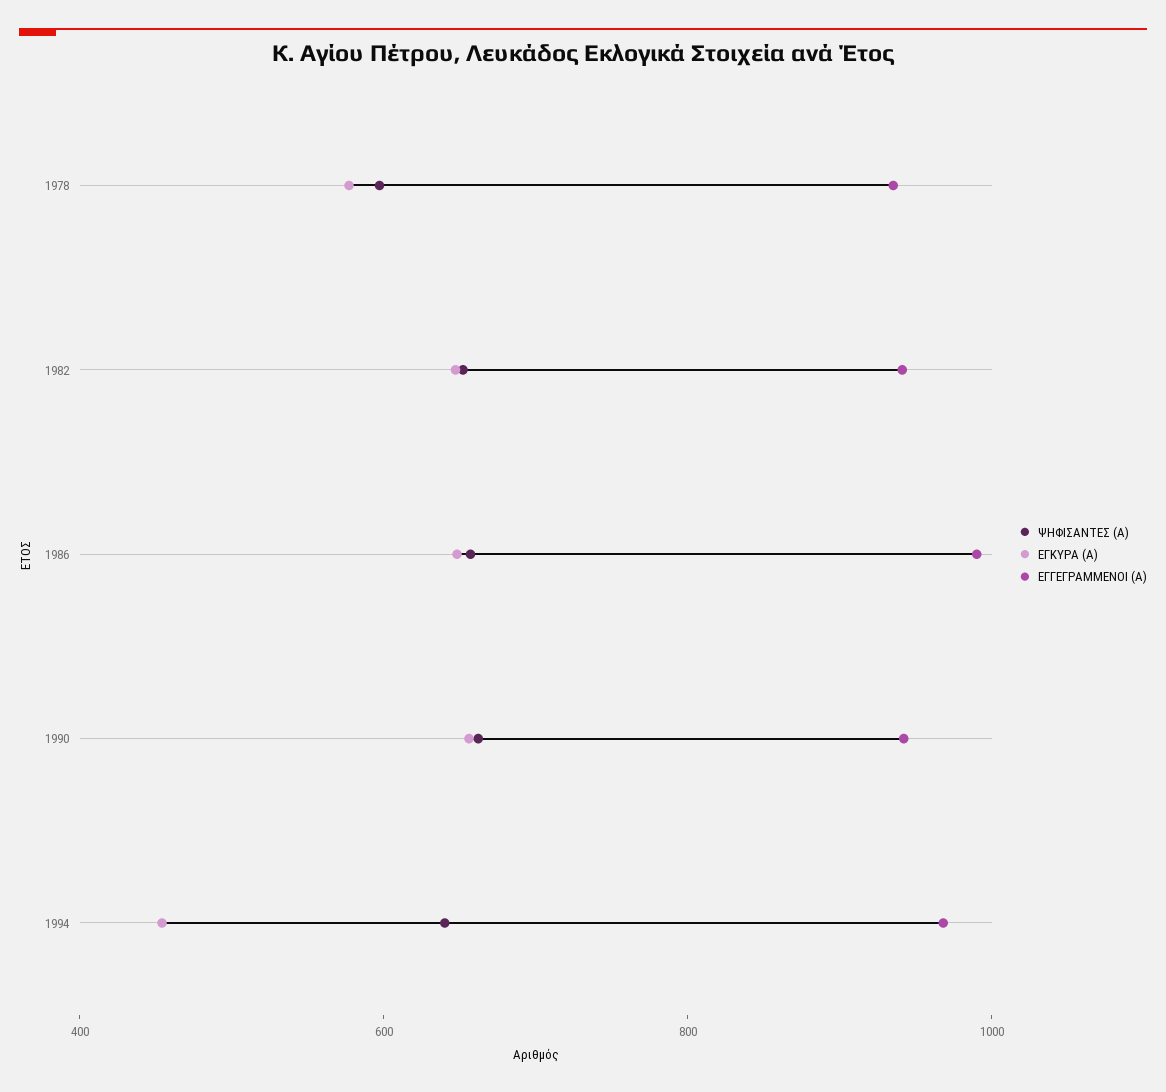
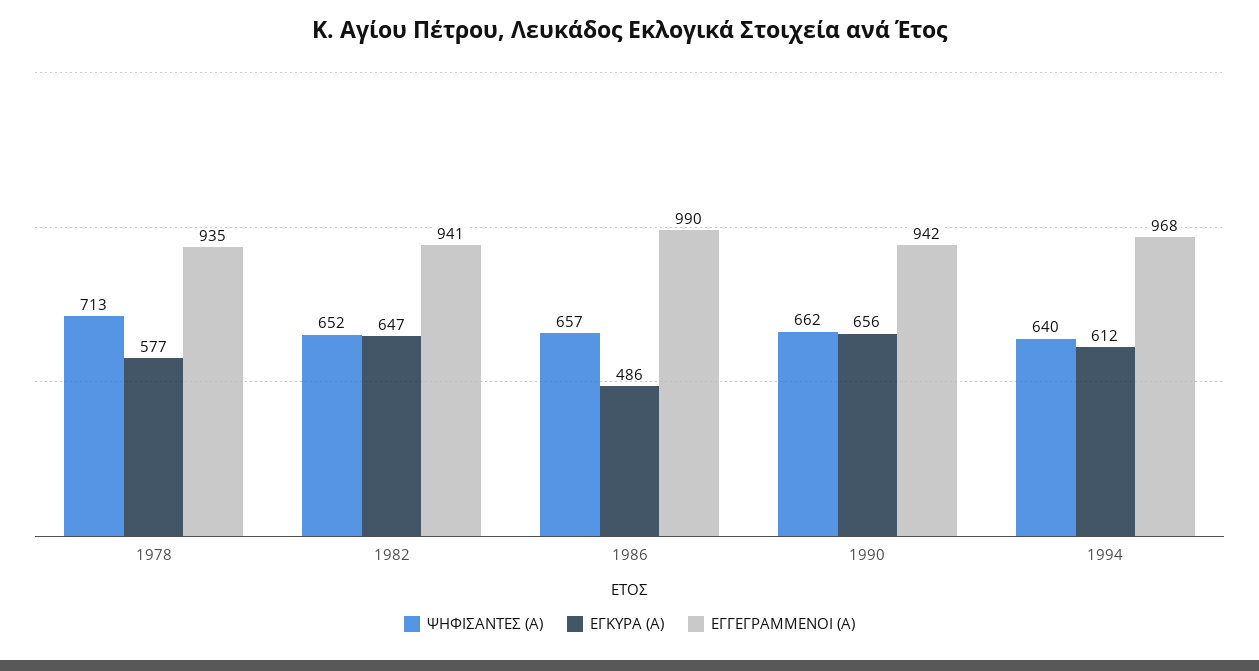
ΨΗΦΙΣΑΝΤΕΣ (Α), 1978: 600 -> 713
ΕΓΚΥΡΑ (Α), 1986: 650 -> 486
ΕΓΚΥΡΑ (Α), 1994: 450 -> 612

